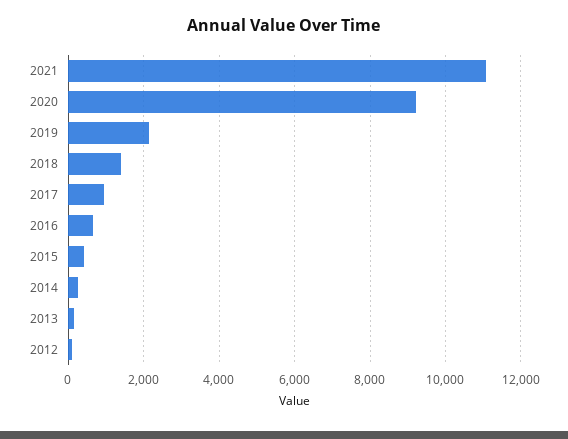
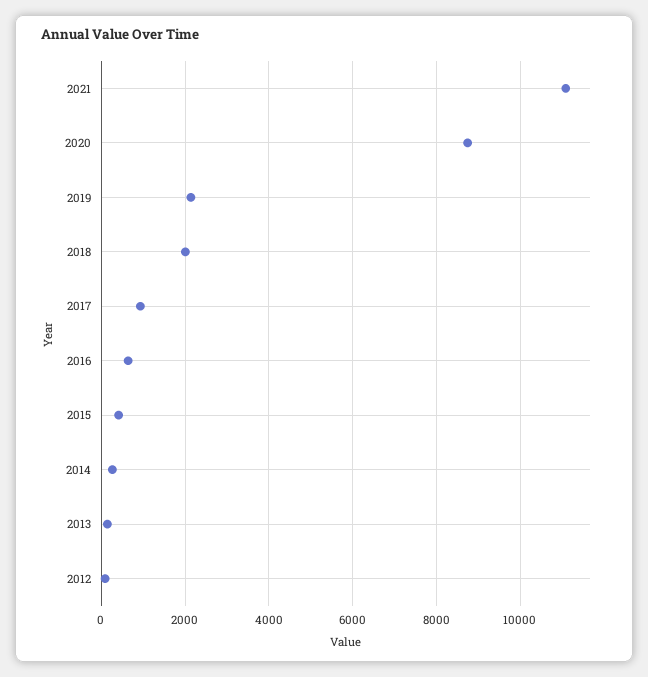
2020: 9200 -> 8800
2018: 1400 -> 2000

